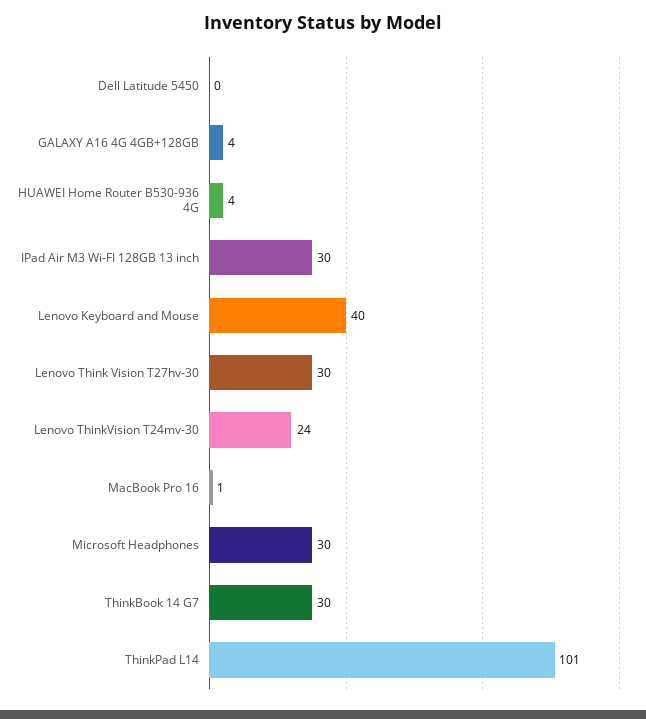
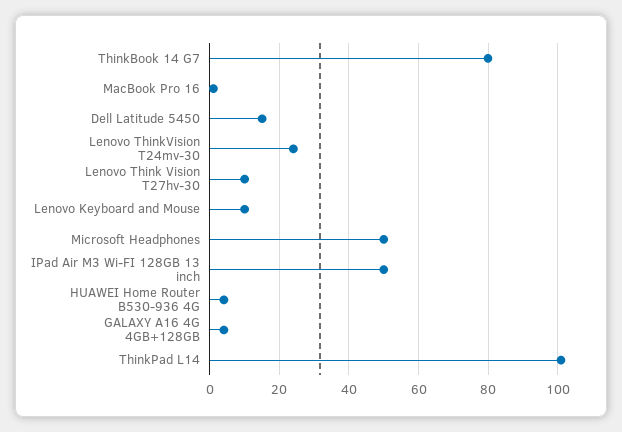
Dell Latitude 5450: 0 -> 15
IPad Air M3 Wi-FI 128GB 13 inch: 30 -> 50
Lenovo Keyboard and Mouse: 40 -> 10
Lenovo Think Vision T27hv-30: 30 -> 10
Microsoft Headphones: 30 -> 50
ThinkBook 14 G7: 30 -> 80

